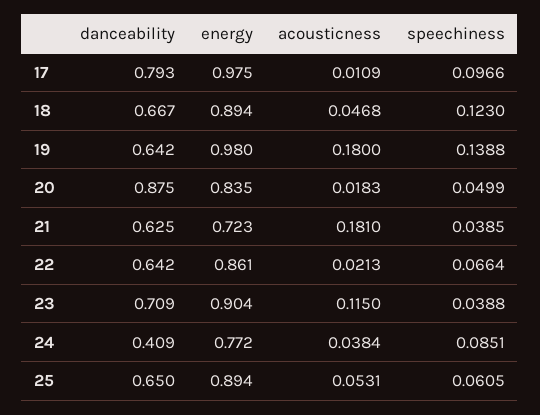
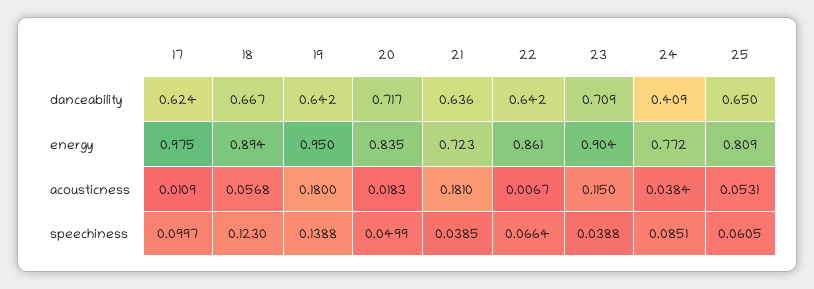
danceability, 17: 0.793 -> 0.624
speechiness, 17: 0.0966 -> 0.0997
acousticness, 18: 0.0468 -> 0.0568
energy, 19: 0.98 -> 0.95
danceability, 20: 0.875 -> 0.717
danceability, 21: 0.625 -> 0.636
acousticness, 22: 0.0213 -> 0.0067
energy, 25: 0.894 -> 0.809

